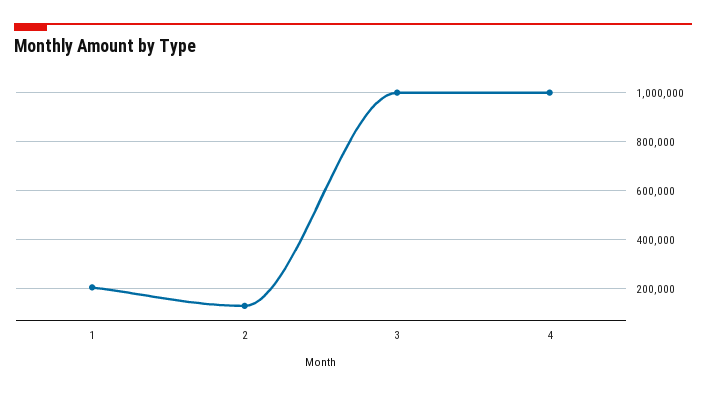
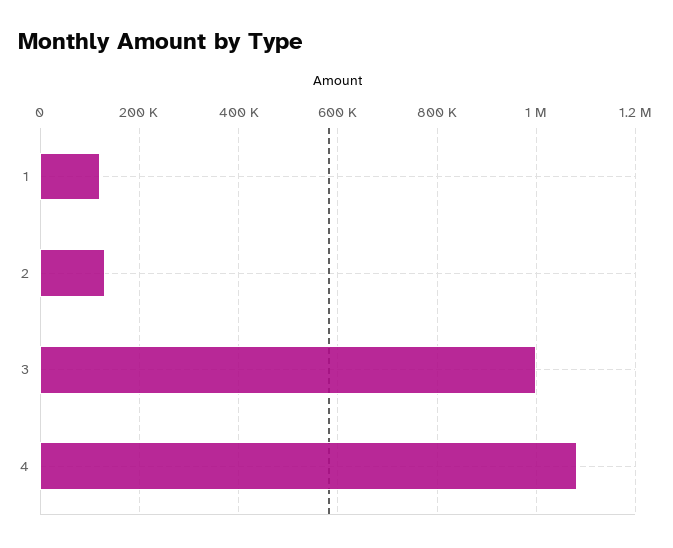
1: 200000 -> 120000
4: 1000000 -> 1080000

